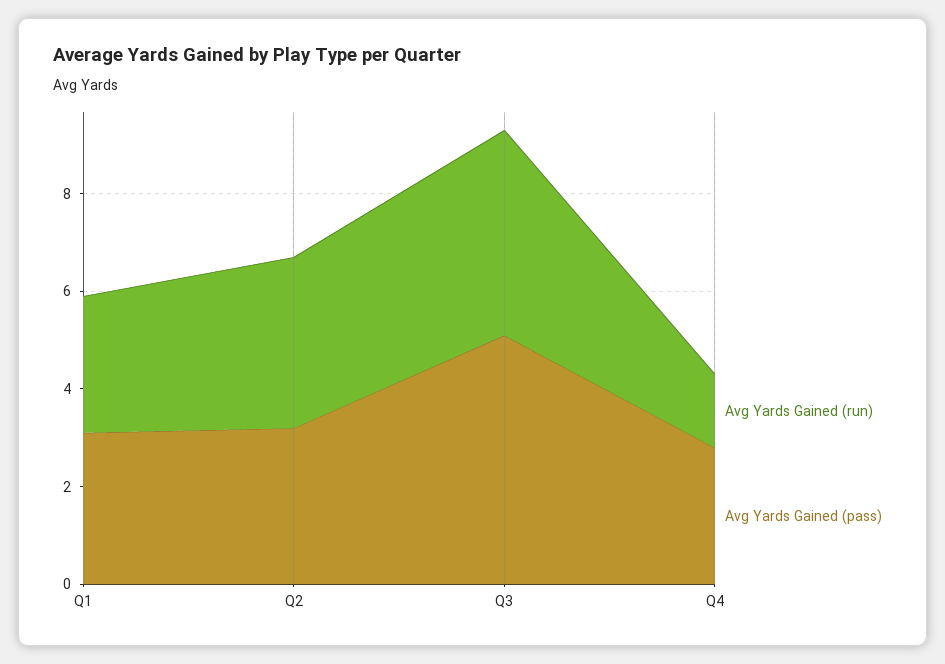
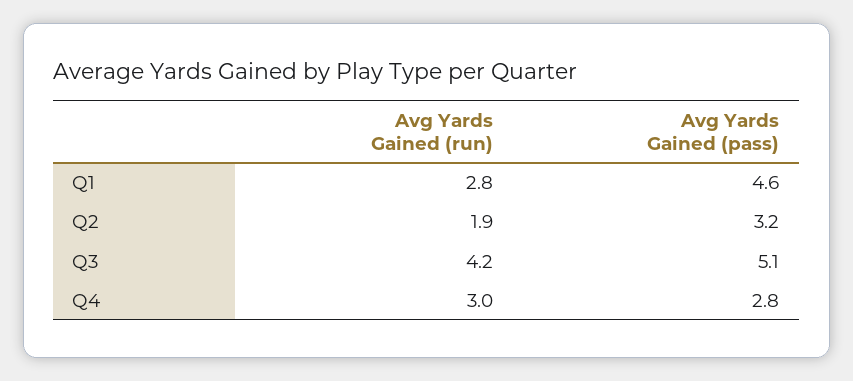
Avg Yards Gained (pass), Q1: 3 -> 4.6
Avg Yards Gained (run), Q2: 3.5 -> 1.9
Avg Yards Gained (run), Q4: 1.5 -> 3

